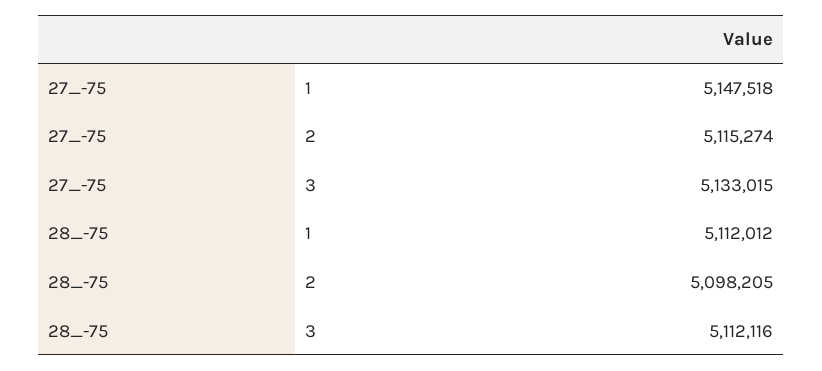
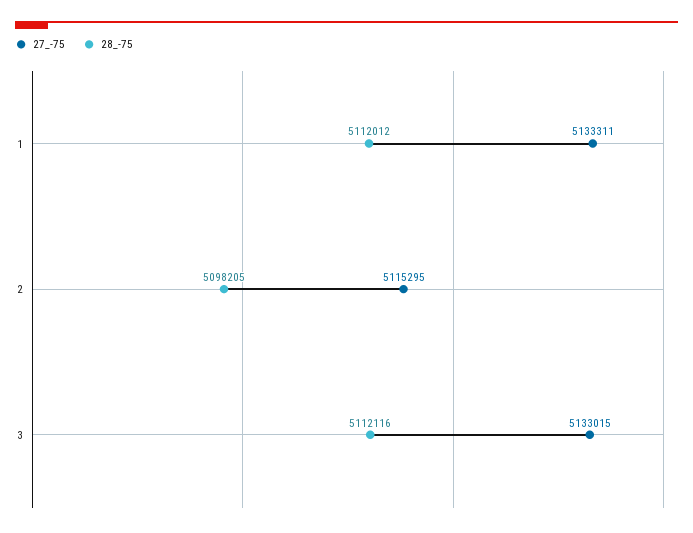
27_-75, 1: 5147518 -> 5133311
27_-75, 2: 5115274 -> 5115295

